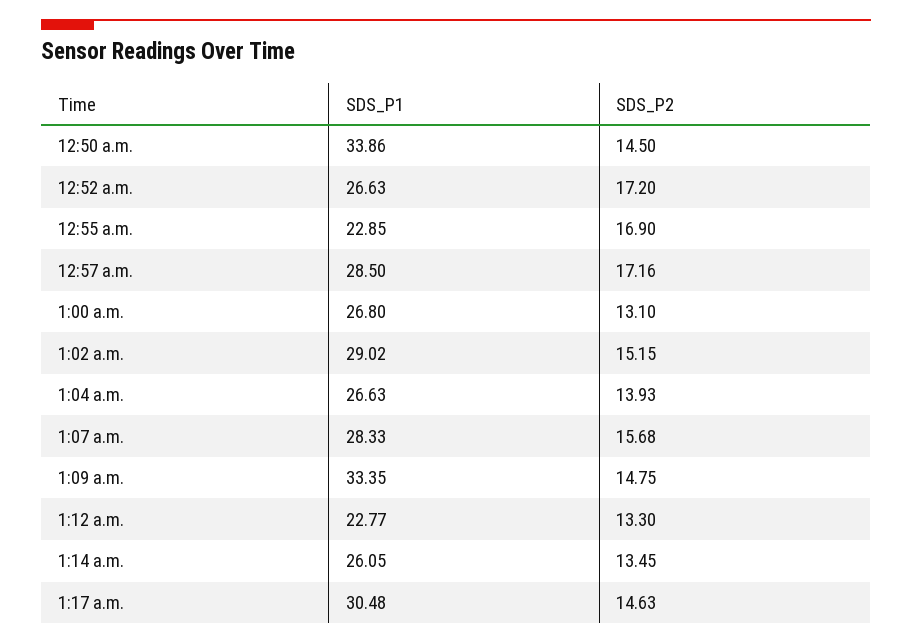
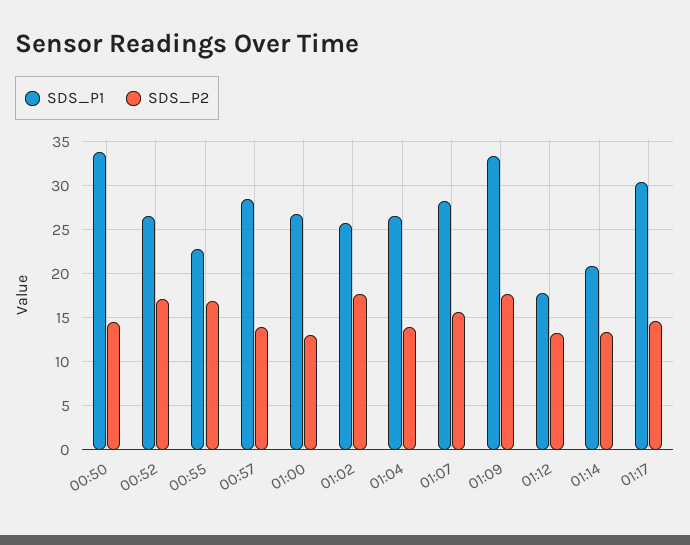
SDS_P2, 12:57 a.m.: 17.16 -> 14
SDS_P1, 1:02 a.m.: 29.02 -> 26
SDS_P2, 1:02 a.m.: 15.15 -> 18
SDS_P2, 1:09 a.m.: 14.75 -> 18
SDS_P1, 1:12 a.m.: 22.77 -> 18
SDS_P1, 1:14 a.m.: 26.05 -> 21

